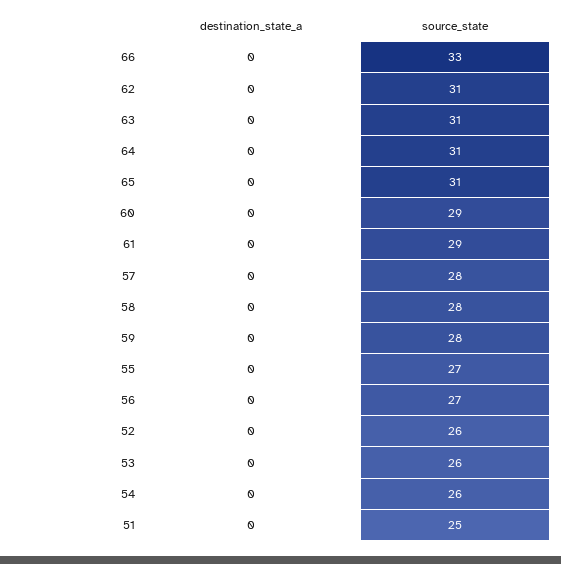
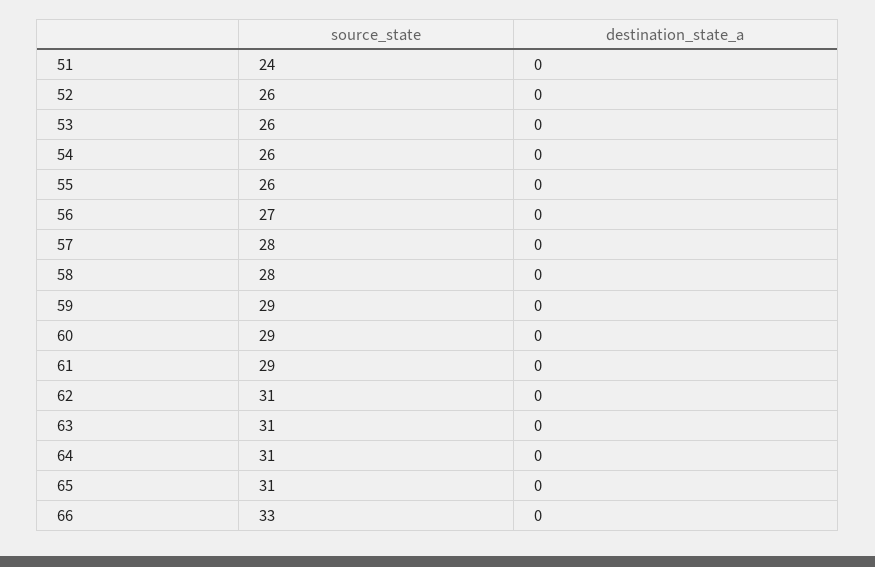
source_state, 59: 28 -> 29
source_state, 55: 27 -> 26
source_state, 51: 25 -> 24

